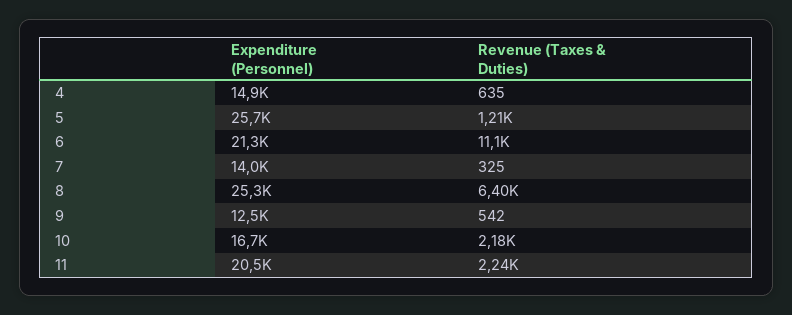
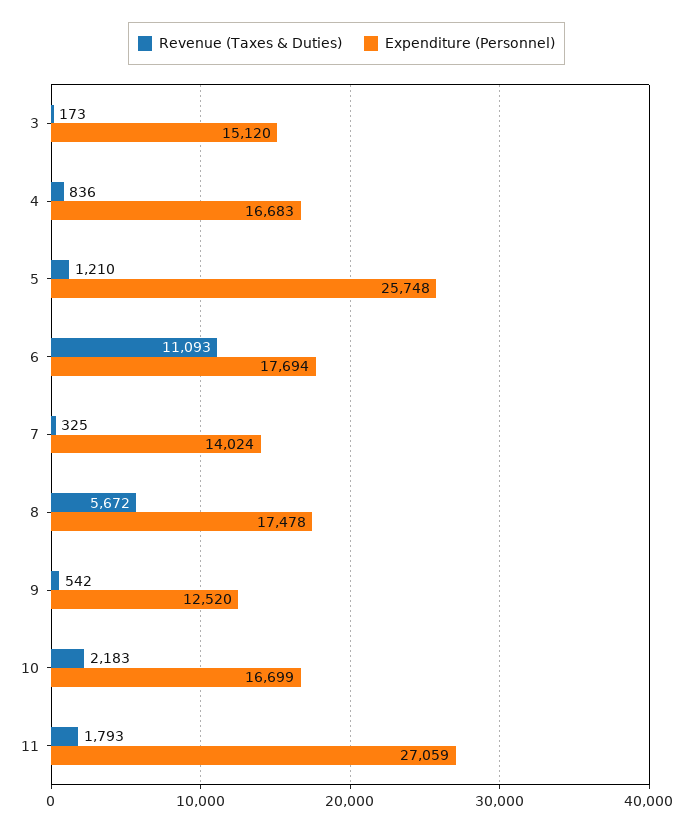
Expenditure (Personnel), 4: 14900 -> 16683
Revenue (Taxes & Duties), 4: 635 -> 836
Expenditure (Personnel), 6: 21300 -> 17694
Expenditure (Personnel), 8: 25300 -> 17478
Revenue (Taxes & Duties), 8: 6400 -> 5672
Expenditure (Personnel), 11: 20500 -> 27059
Revenue (Taxes & Duties), 11: 2240 -> 1793
Revenue (Taxes & Duties), 3: none -> 173
Expenditure (Personnel), 3: none -> 15120

